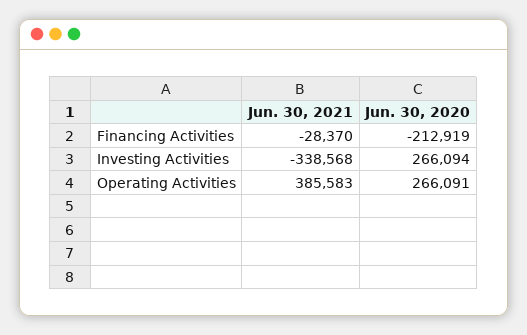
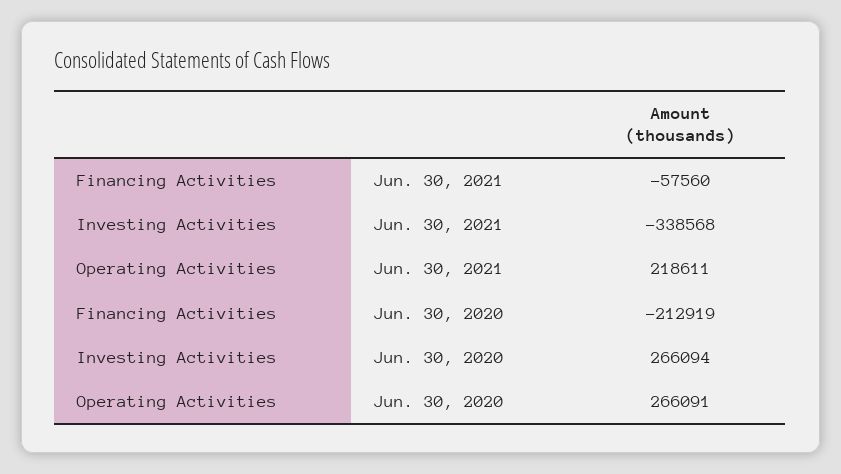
Jun. 30, 2021, Financing Activities: -28370 -> -57560
Jun. 30, 2021, Operating Activities: 385583 -> 218611

